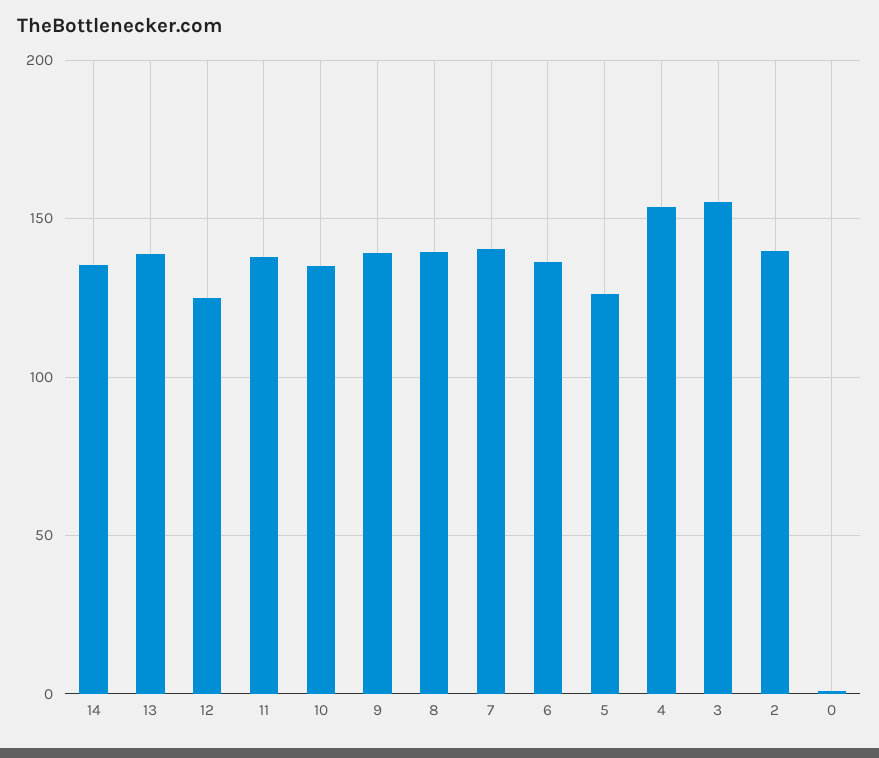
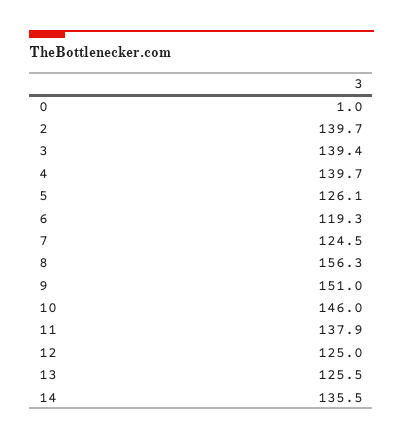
13: 140 -> 125.5
10: 135 -> 146
9: 140 -> 151
8: 140 -> 156.3
7: 140 -> 124.5
6: 135 -> 119.3
4: 155 -> 139.7
3: 155 -> 139.4

